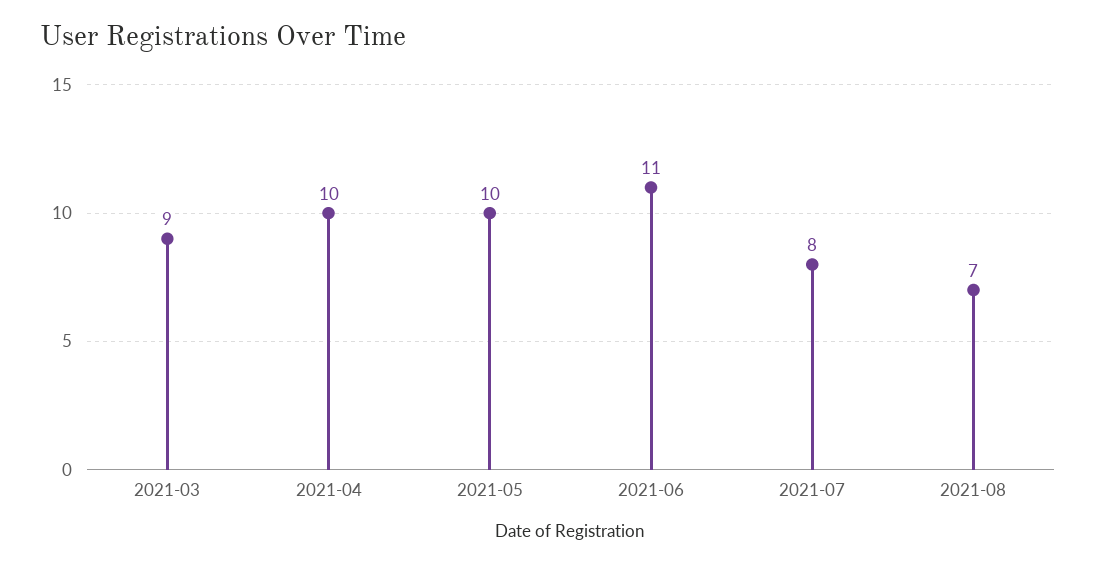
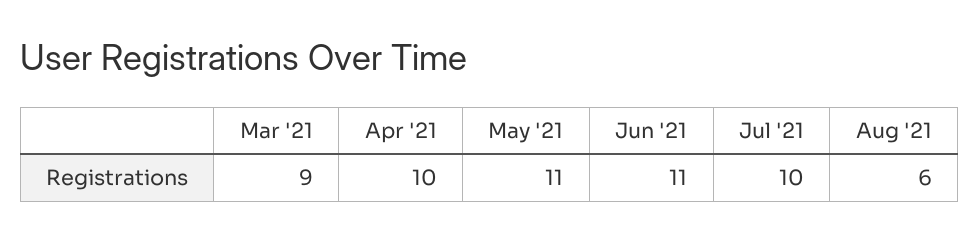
2021-05: 10 -> 11
2021-07: 8 -> 10
2021-08: 7 -> 6

